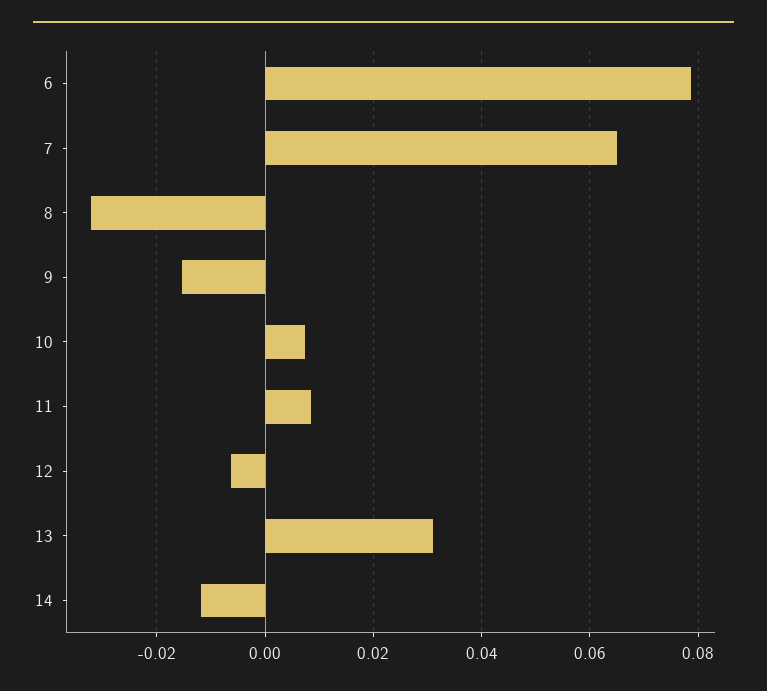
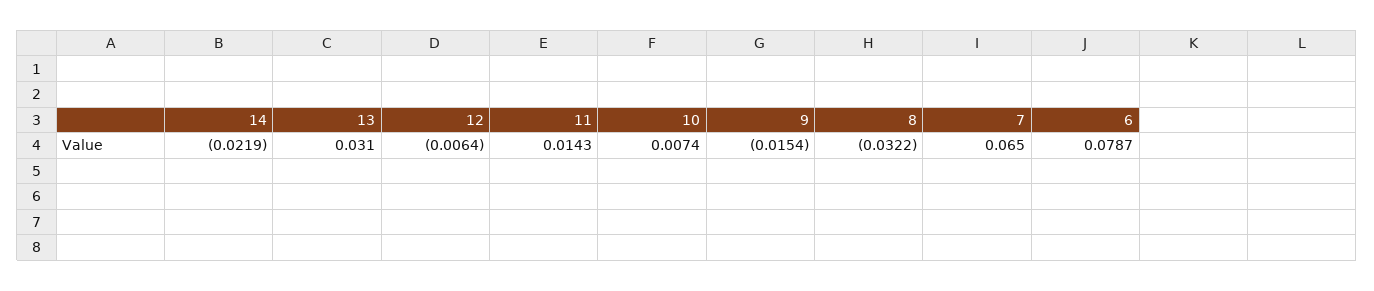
11: 0.008 -> 0.0143
14: -0.012 -> -0.0219

